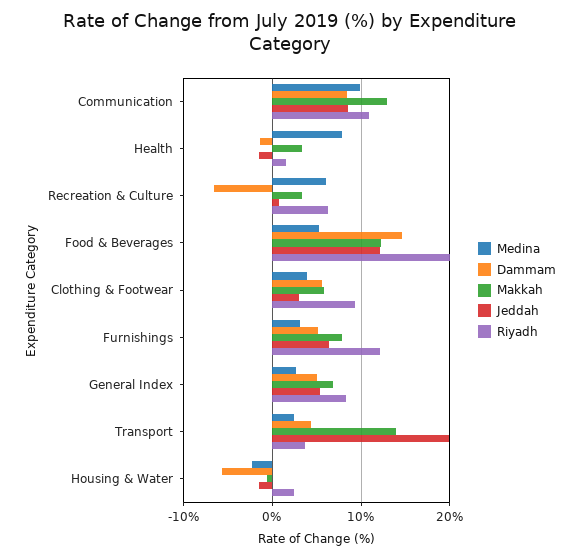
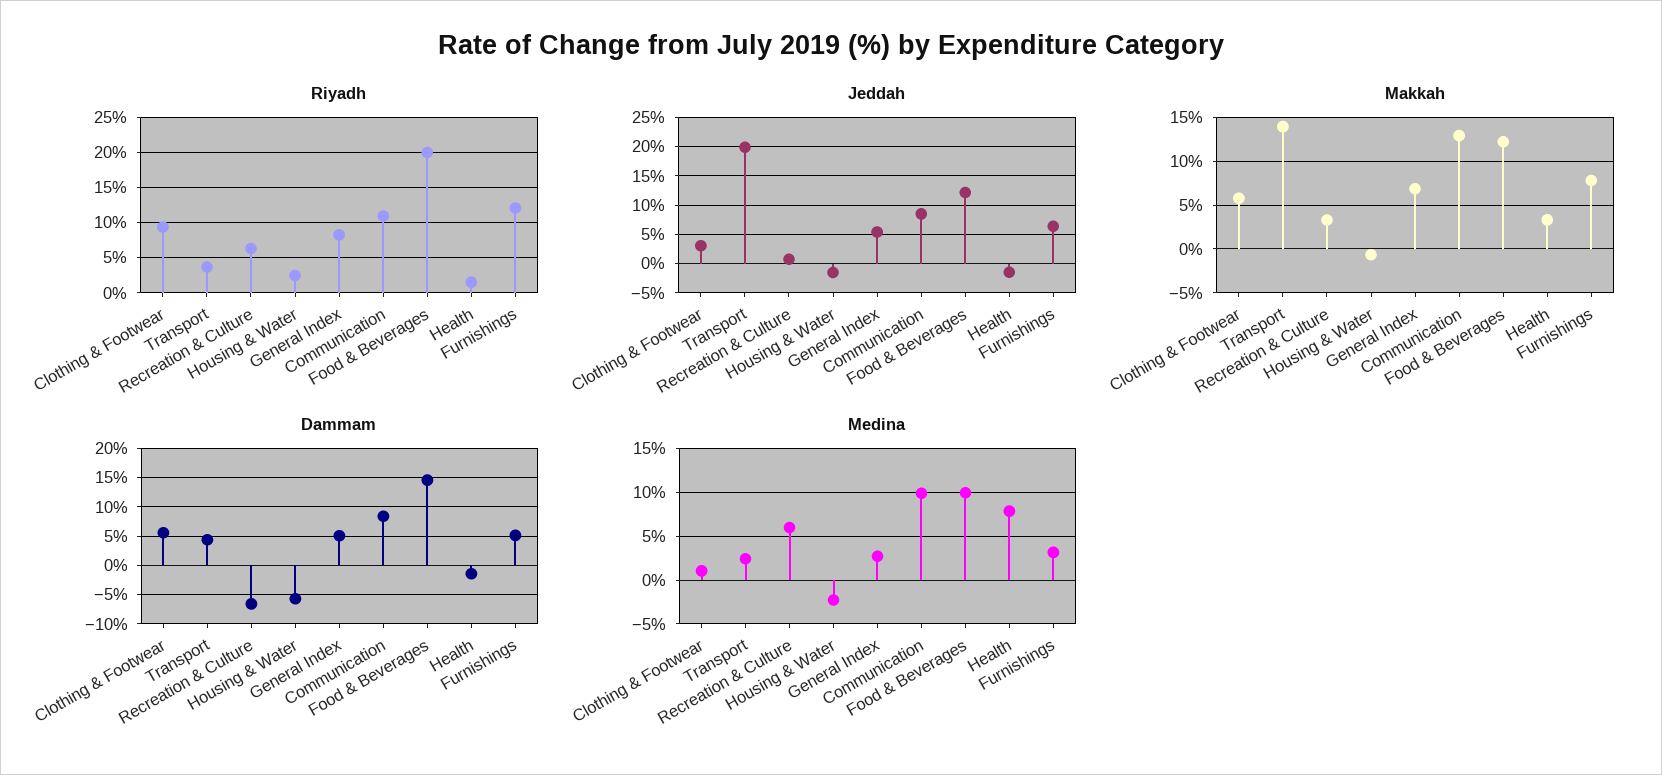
Medina, Food & Beverages: 5 -> 10
Medina, Clothing & Footwear: 4 -> 1

